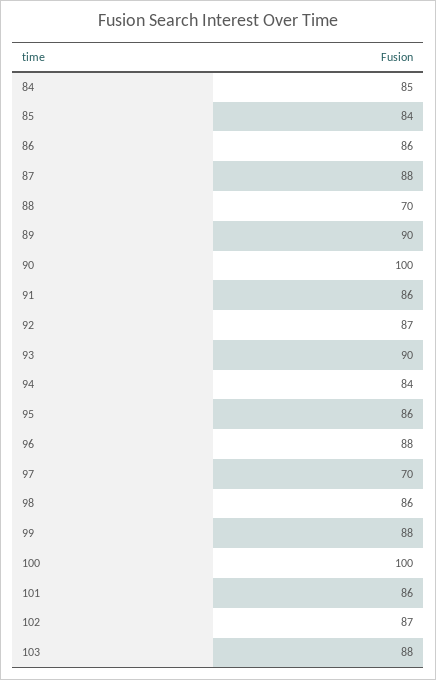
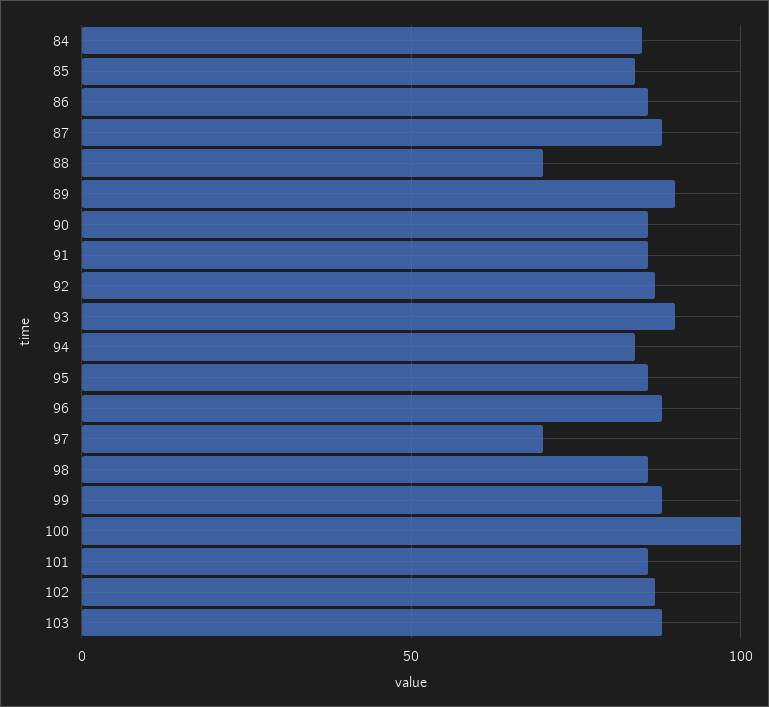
90: 100 -> 85

